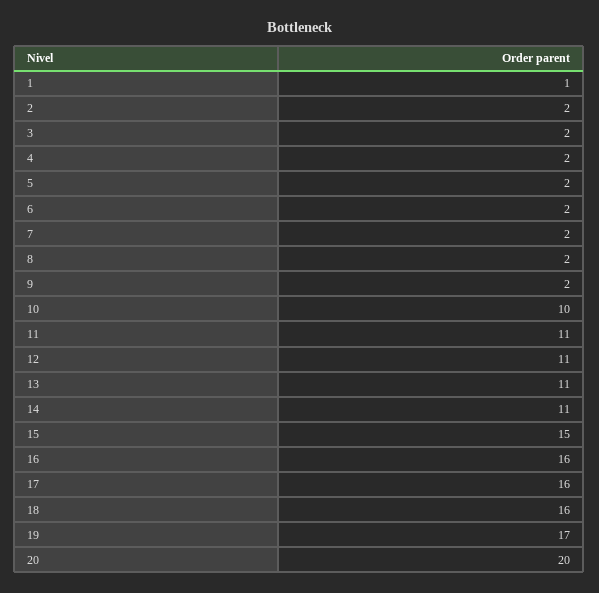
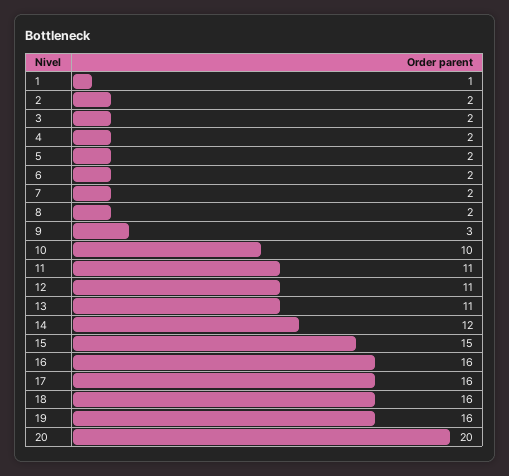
9: 2 -> 3
14: 11 -> 12
19: 17 -> 16

